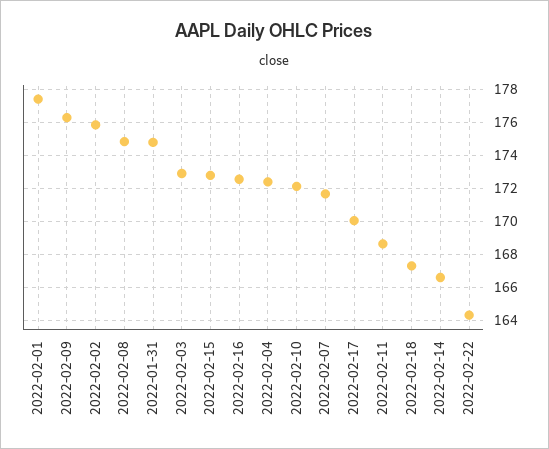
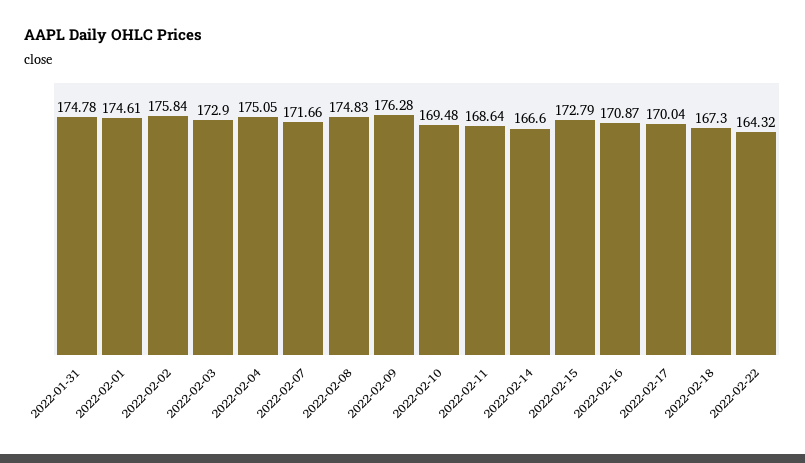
2022-02-01: 177.5 -> 174.61
2022-02-16: 172.5 -> 170.87
2022-02-04: 172.5 -> 175.05
2022-02-10: 172 -> 169.48

